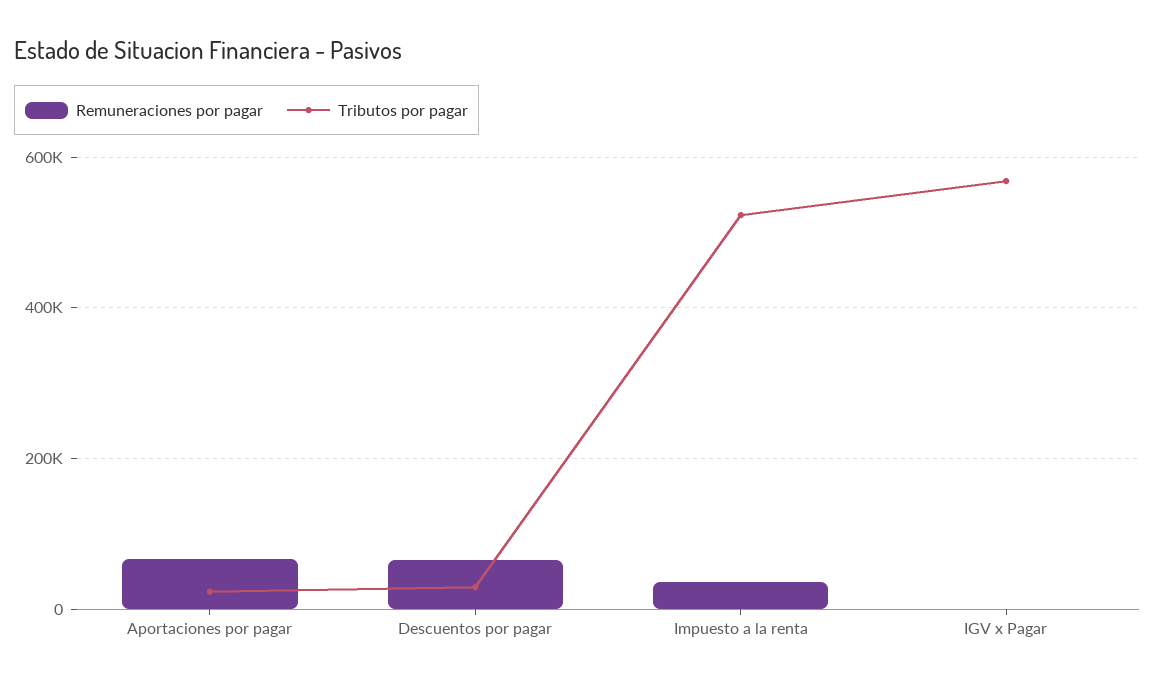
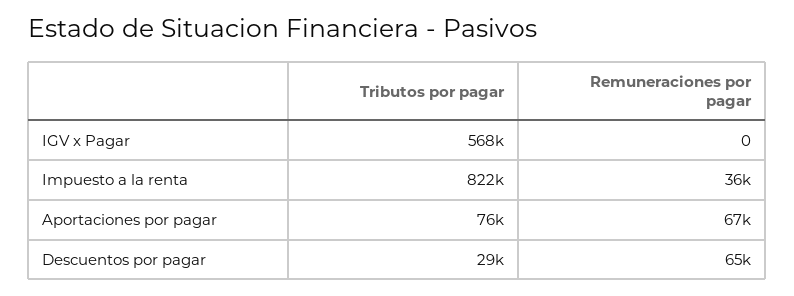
Tributos por pagar, Aportaciones por pagar: 20000 -> 76000
Tributos por pagar, Impuesto a la renta: 520000 -> 822000

